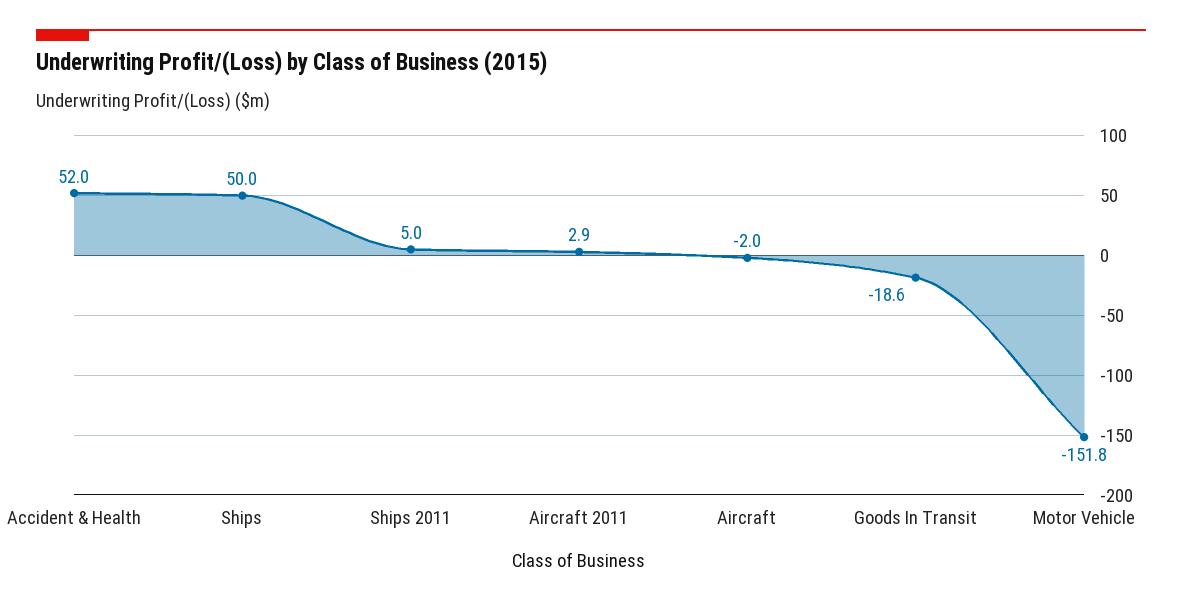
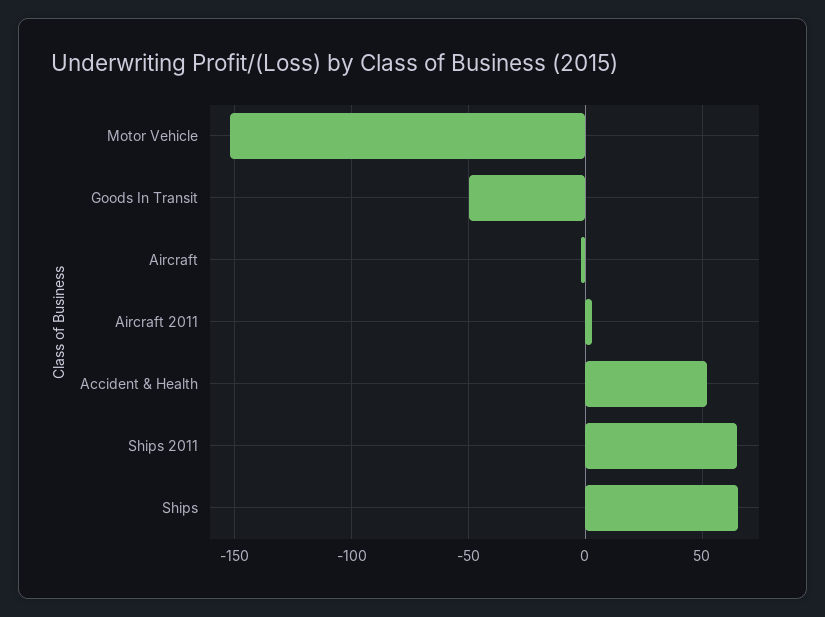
Ships: 50 -> 65
Ships 2011: 5 -> 65
Goods In Transit: -18.6 -> -50

